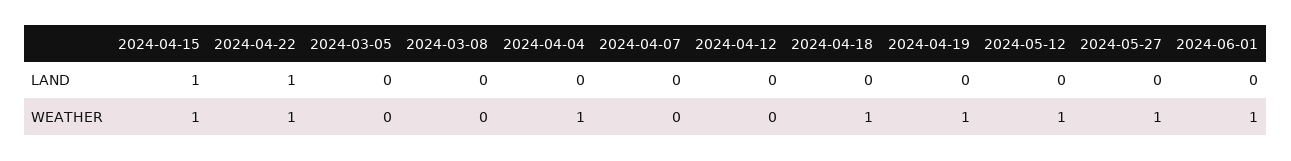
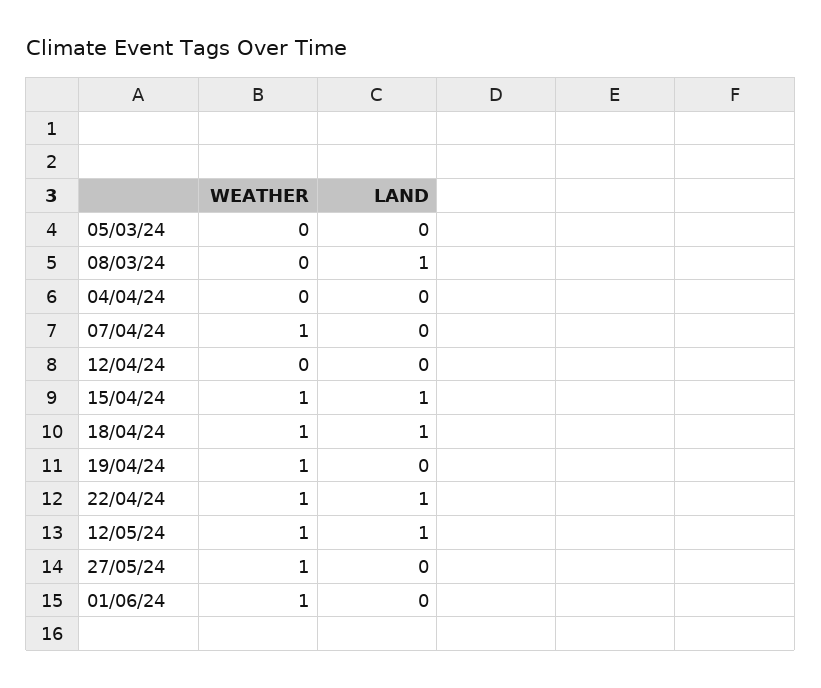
2024-03-08, LAND: 0 -> 1
2024-04-18, LAND: 0 -> 1
2024-05-12, LAND: 0 -> 1
2024-04-04, WEATHER: 1 -> 0
2024-04-07, WEATHER: 0 -> 1

